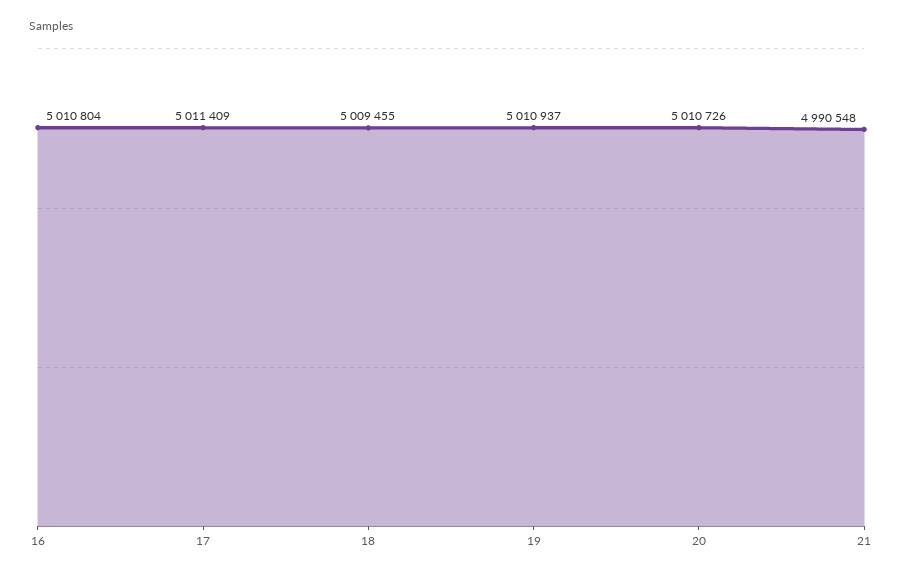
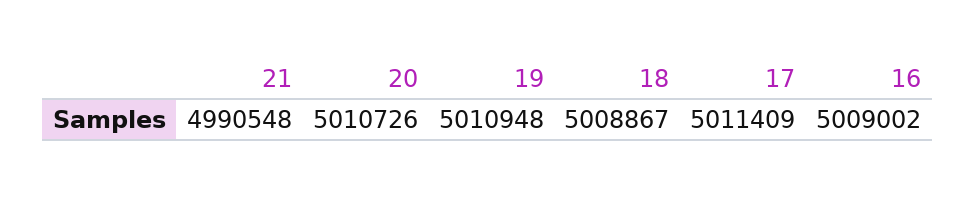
16: 5010804 -> 5009002
18: 5009455 -> 5008867
19: 5010937 -> 5010948

